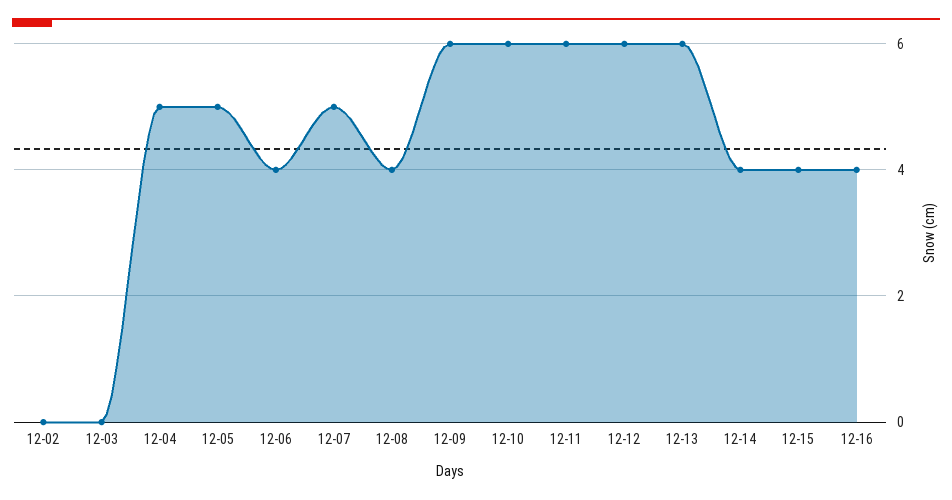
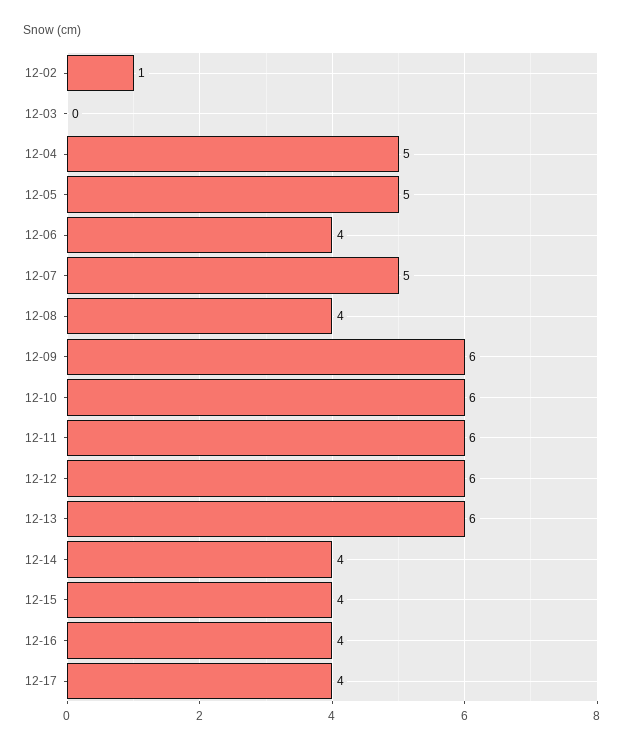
12-02: 0 -> 1
12-17: none -> 4

